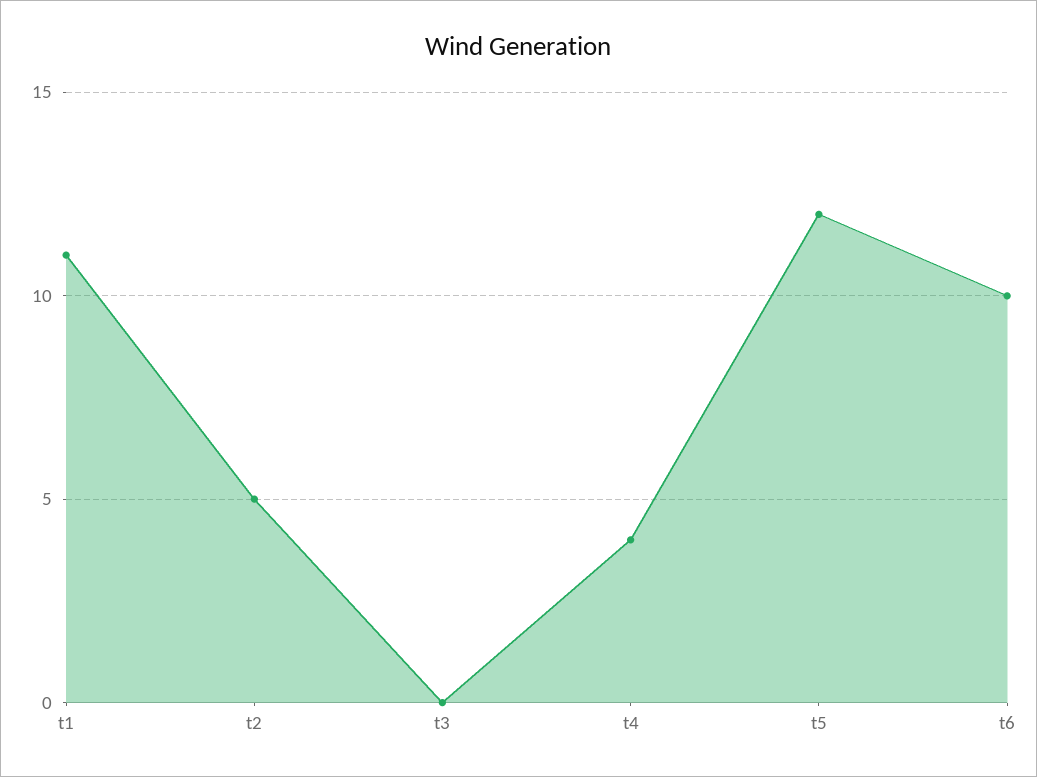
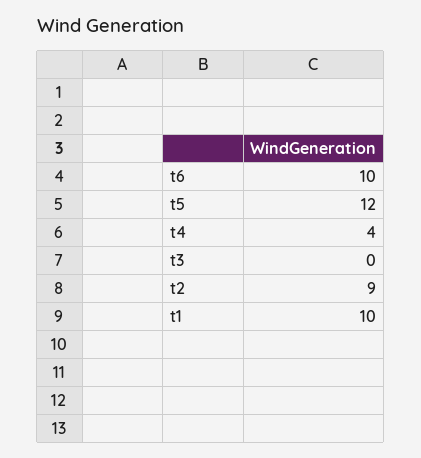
t1: 11 -> 10
t2: 5 -> 9

